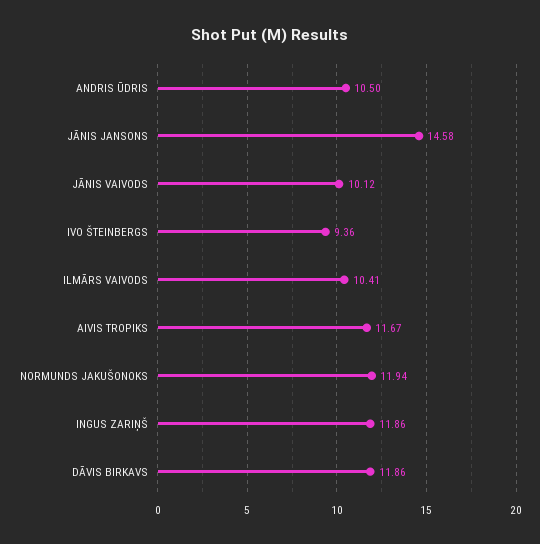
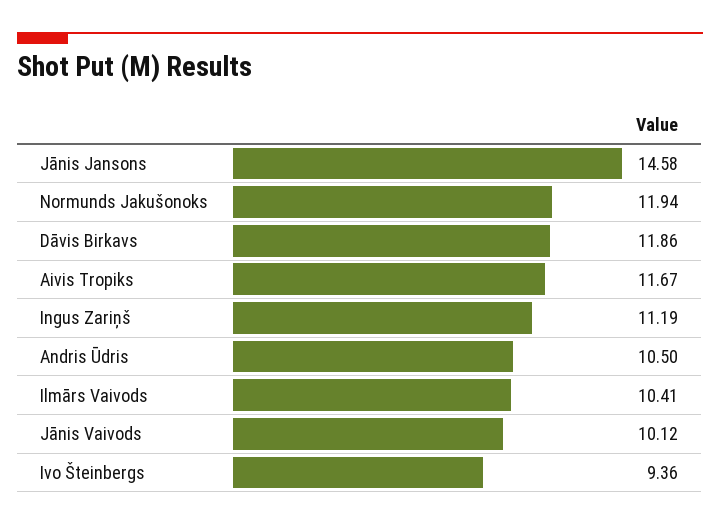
INGUS ZARIŅŠ: 11.86 -> 11.19

